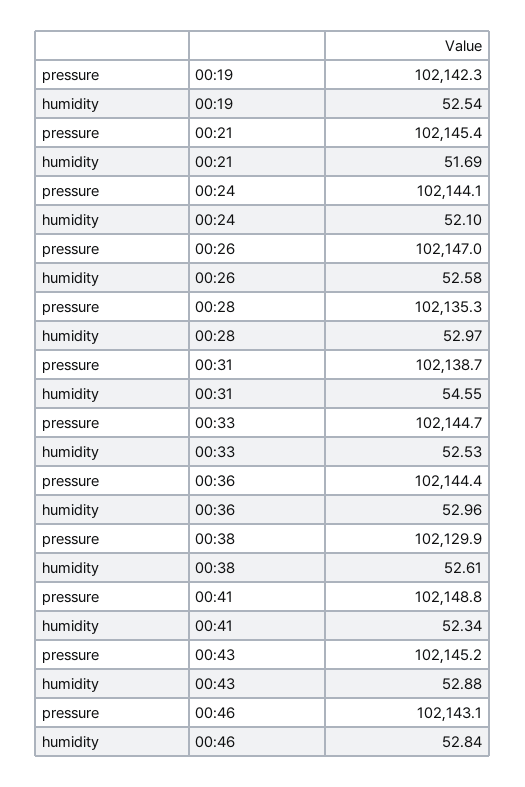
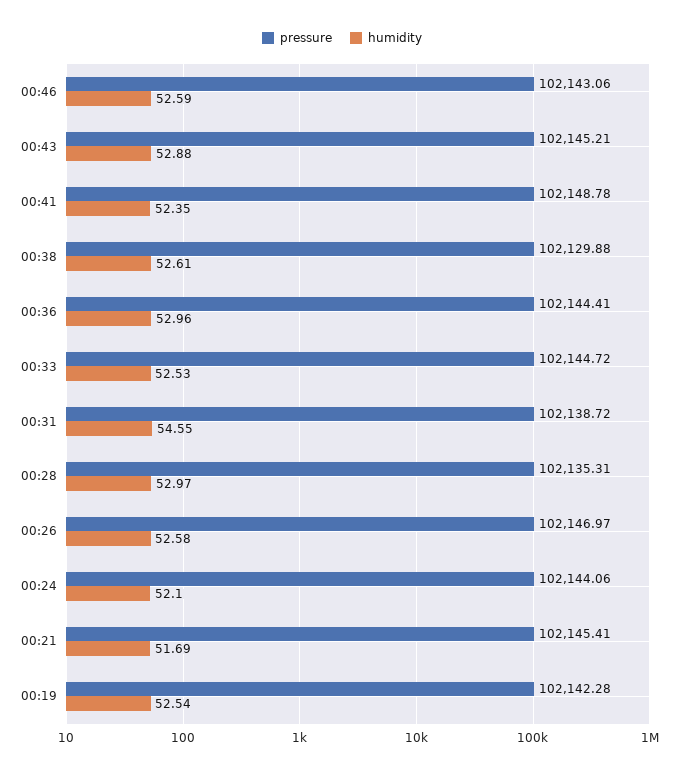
humidity, 00:41: 52.34 -> 52.35
humidity, 00:46: 52.84 -> 52.59

